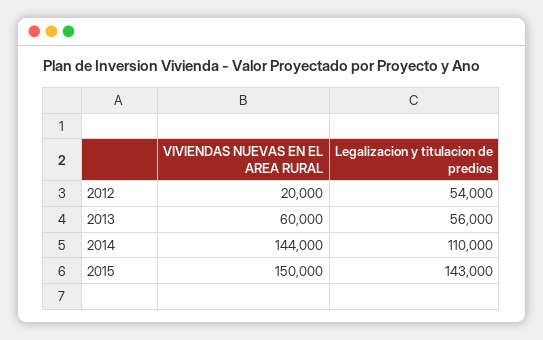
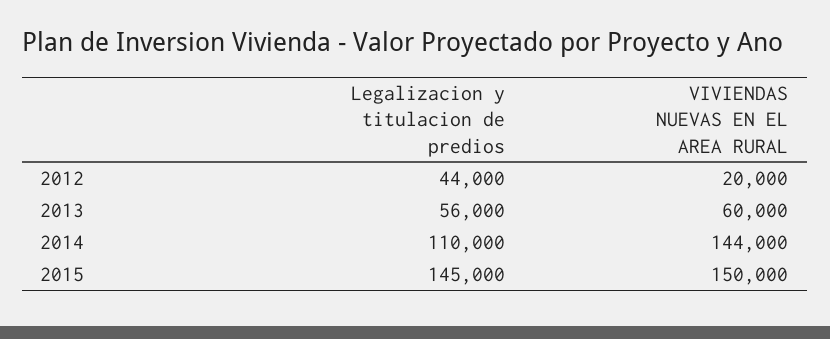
Legalizacion y titulacion de predios, 2012: 54000 -> 44000
Legalizacion y titulacion de predios, 2015: 143000 -> 145000

